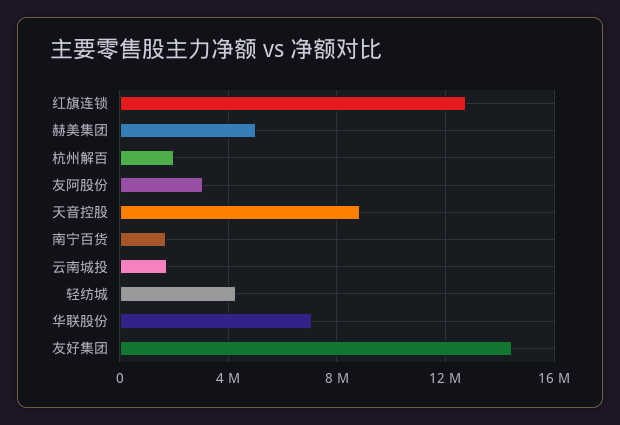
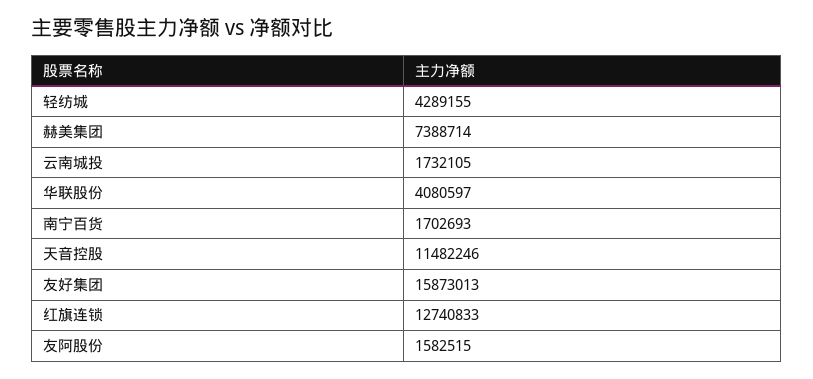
赫美集团: 5000000 -> 7388714
杭州解百: 2000000 -> none
友阿股份: 3000000 -> 1582515
天音控股: 9000000 -> 11482246
华联股份: 7000000 -> 4080597
友好集团: 14500000 -> 15873013

